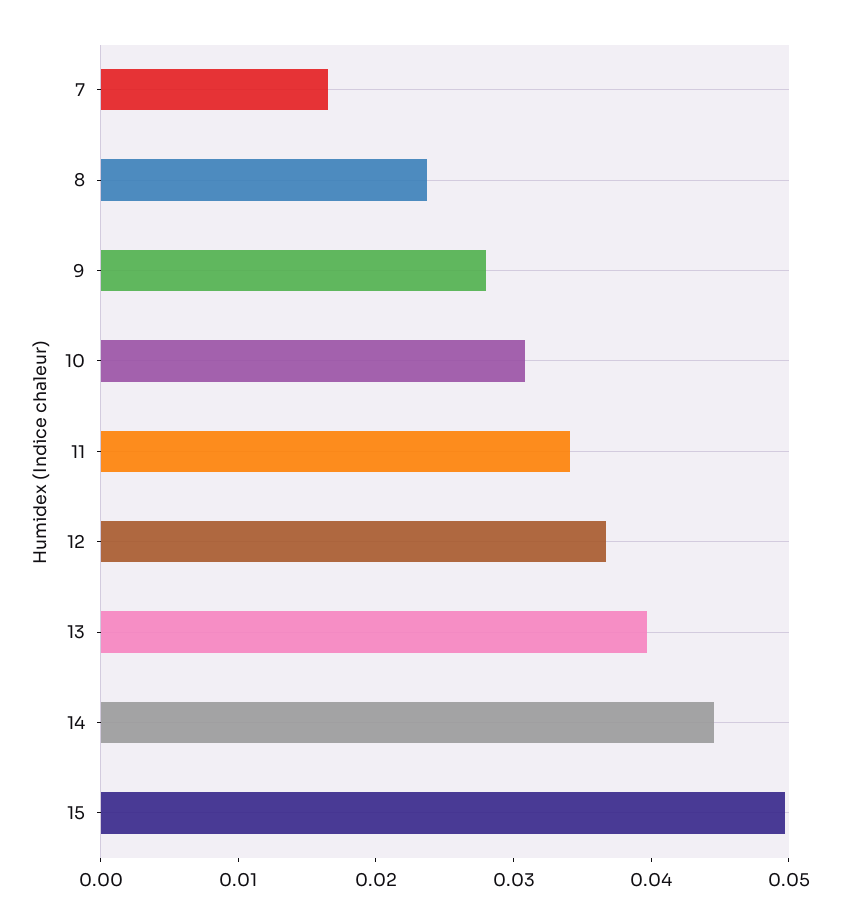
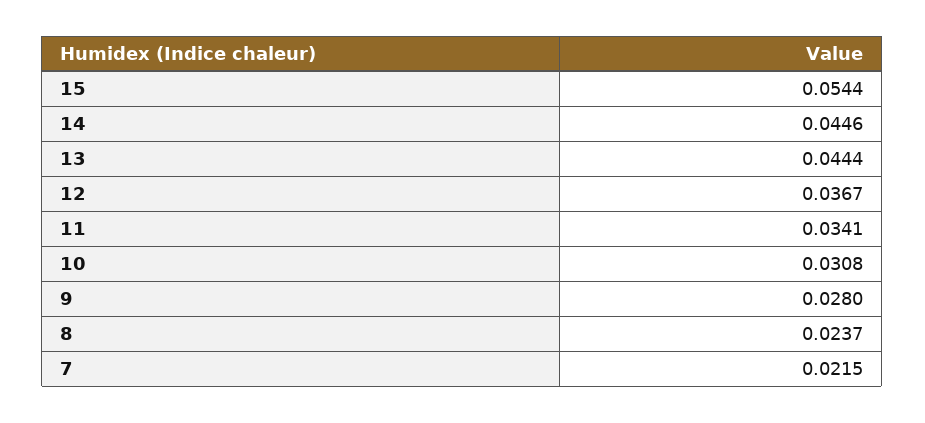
7: 0.016 -> 0.0215
13: 0.04 -> 0.0444
15: 0.05 -> 0.0544

